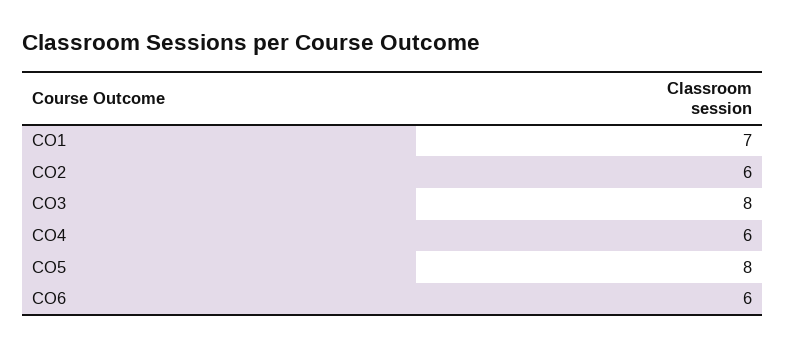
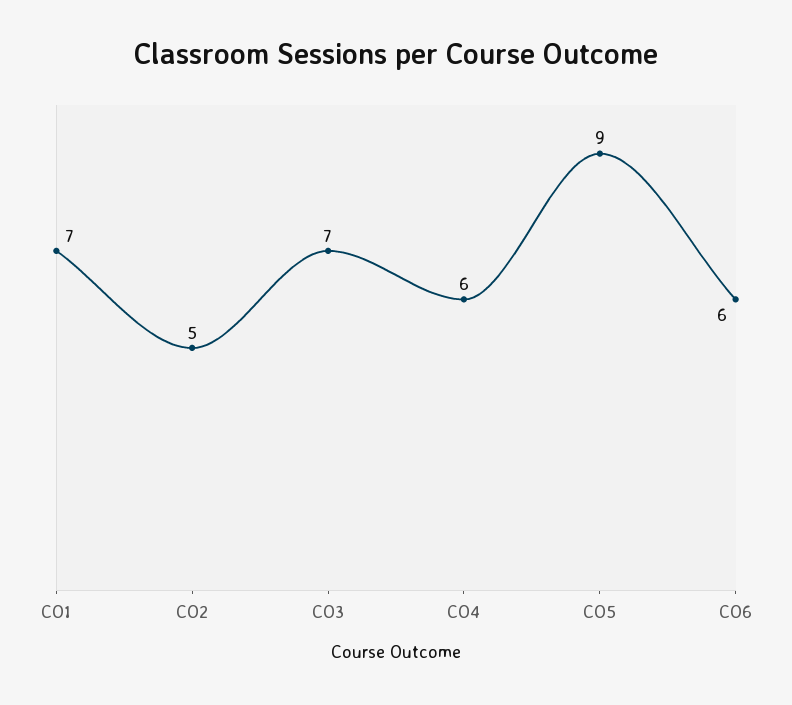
CO2: 6 -> 5
CO3: 8 -> 7
CO5: 8 -> 9

